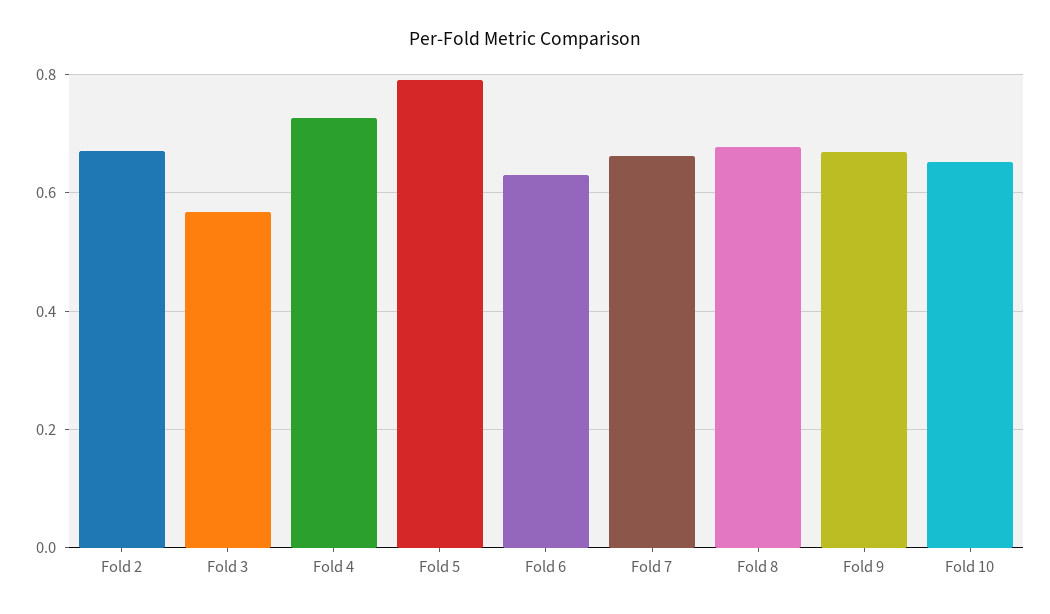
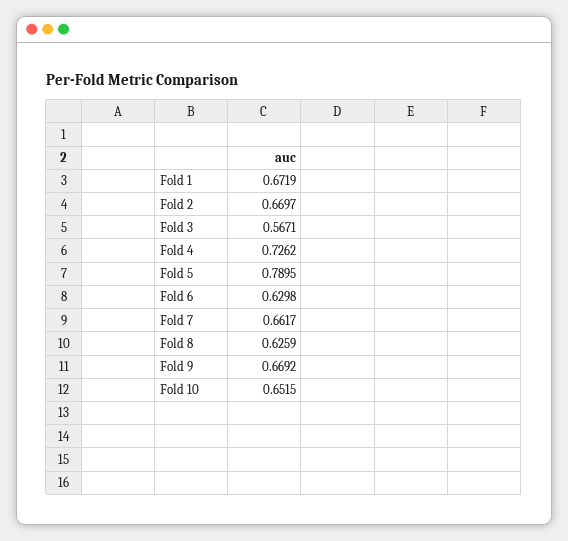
Fold 8: 0.68 -> 0.6259
Fold 1: none -> 0.6719

